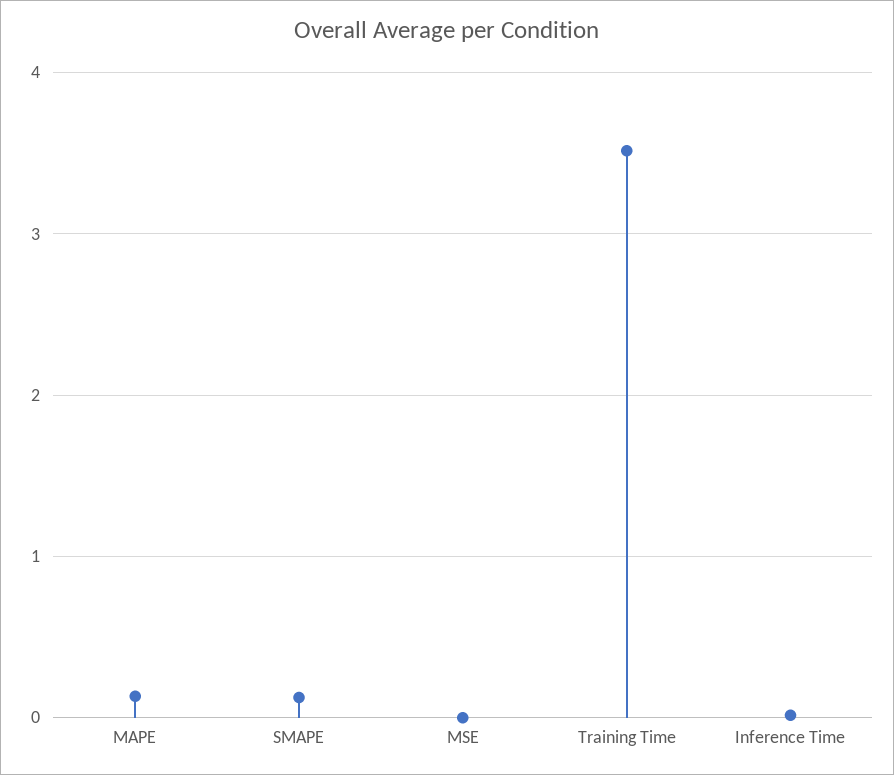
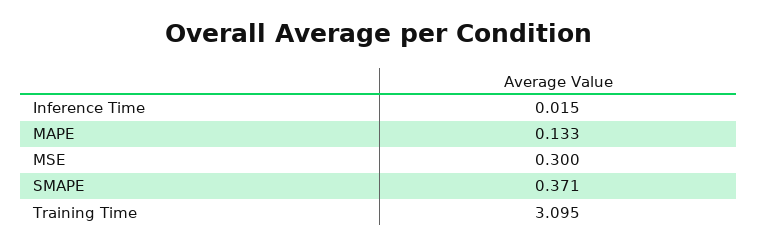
SMAPE: 0.1 -> 0.371
MSE: 0 -> 0.3
Training Time: 3.5 -> 3.095

